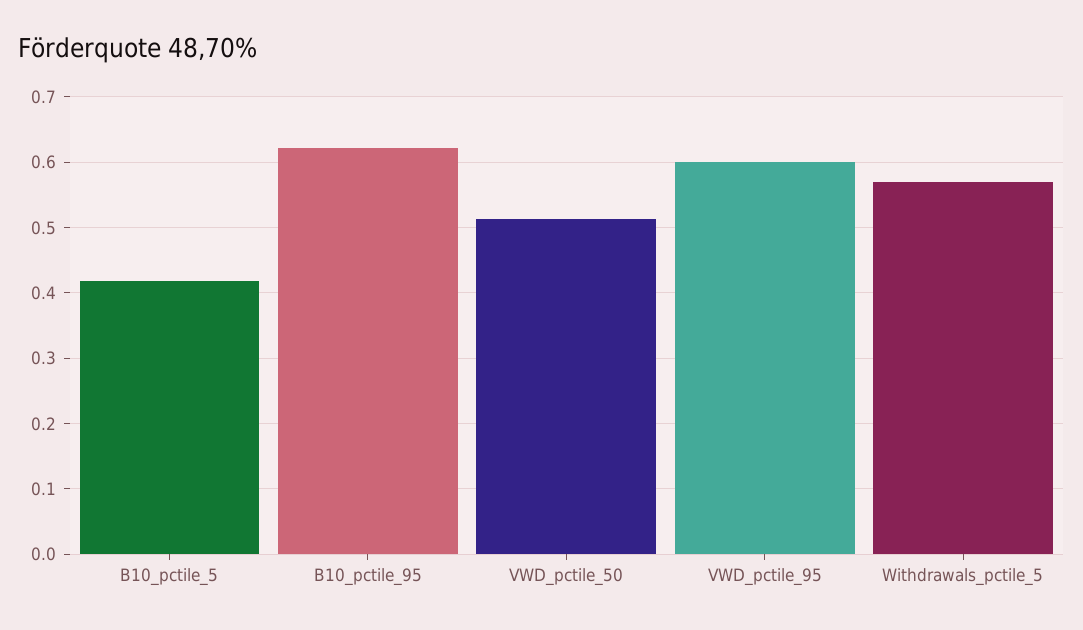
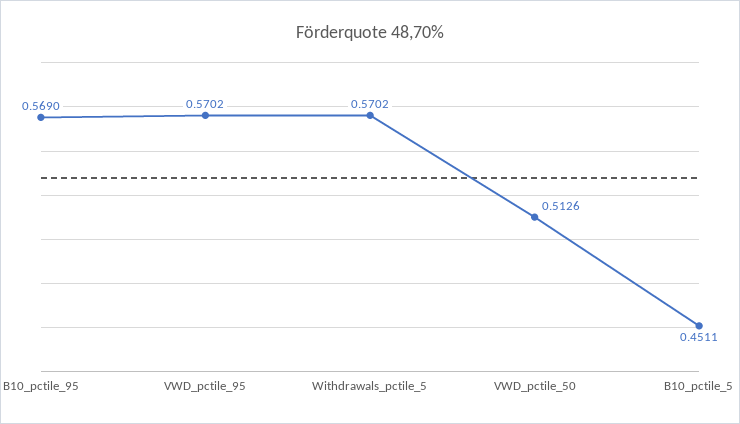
B10_pctile_5: 0.42 -> 0.4511
B10_pctile_95: 0.62 -> 0.569
VWD_pctile_95: 0.6 -> 0.5702

